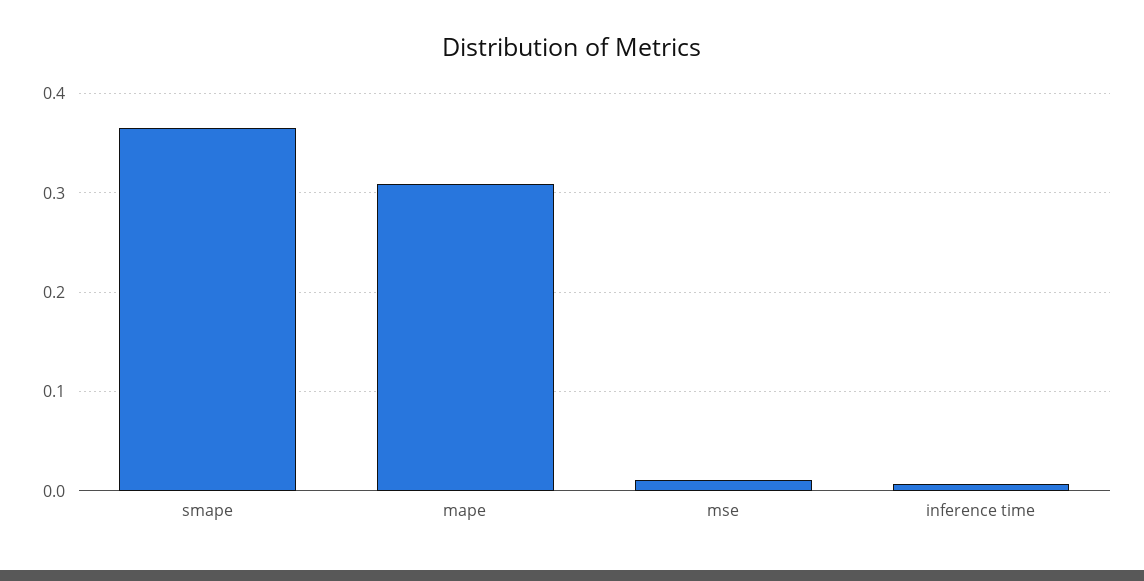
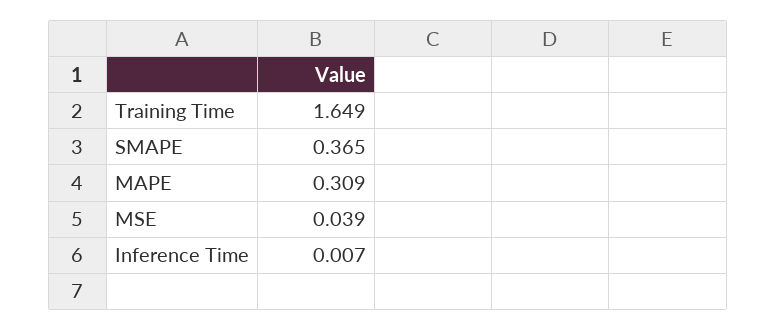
mse: 0.01 -> 0.039
Training Time: none -> 1.649

